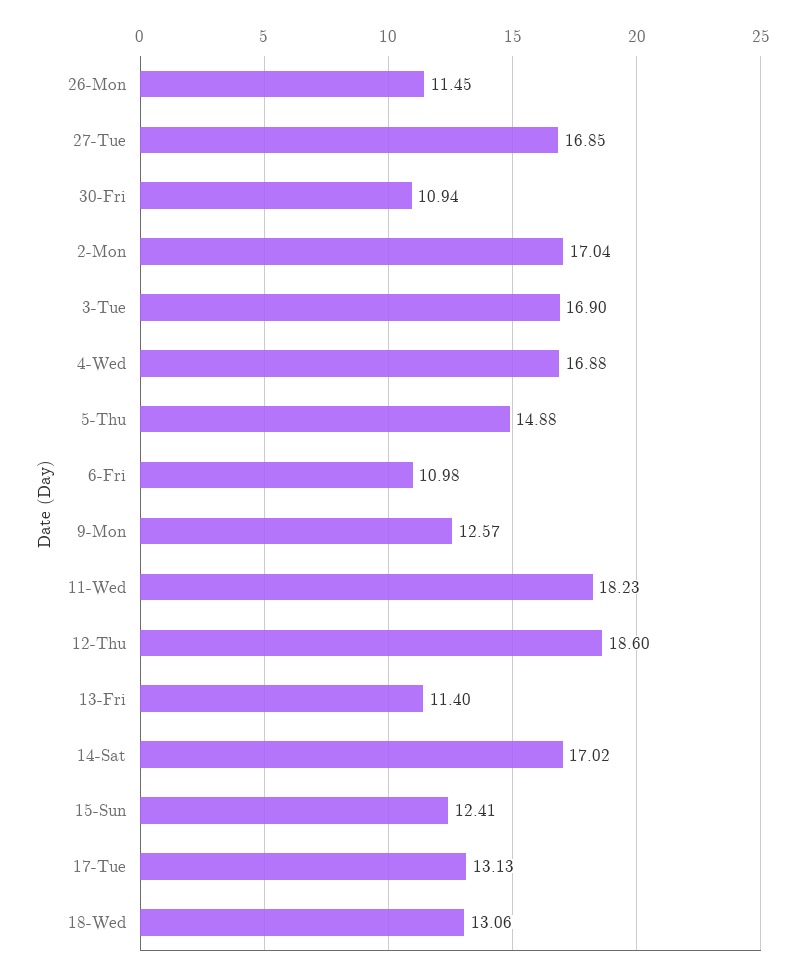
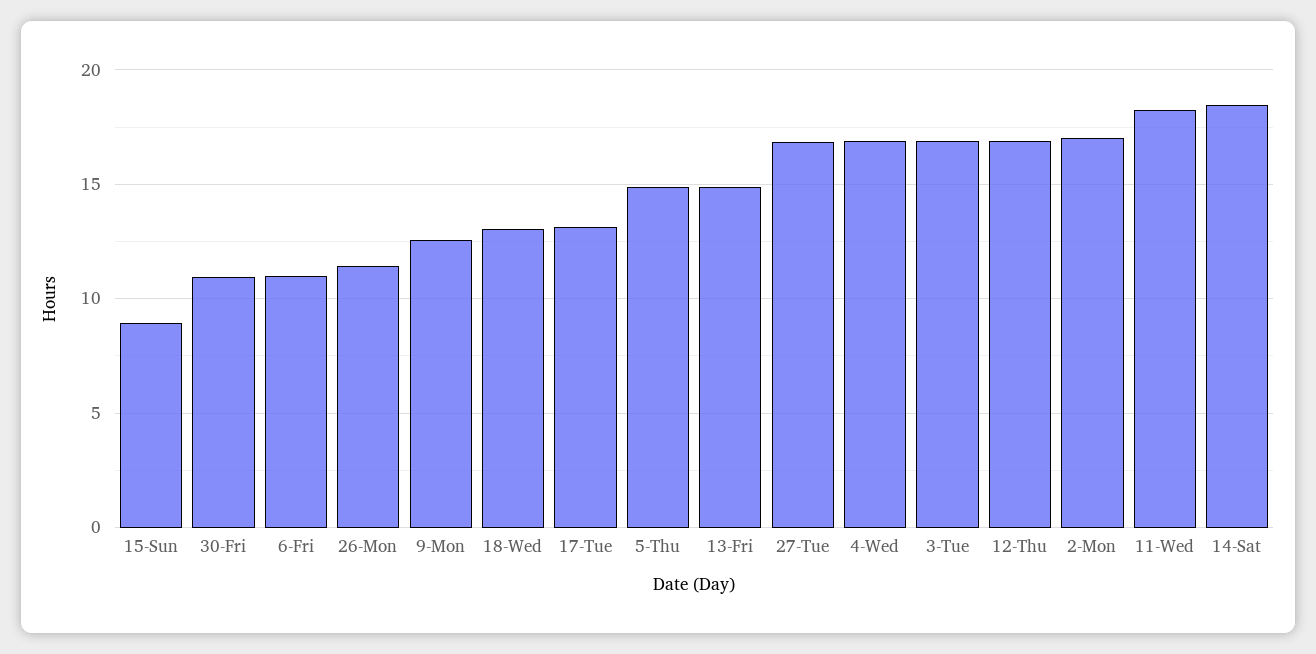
12-Thu: 18.6 -> 17
13-Fri: 11.4 -> 15
14-Sat: 17.02 -> 18.5
15-Sun: 12.41 -> 9

